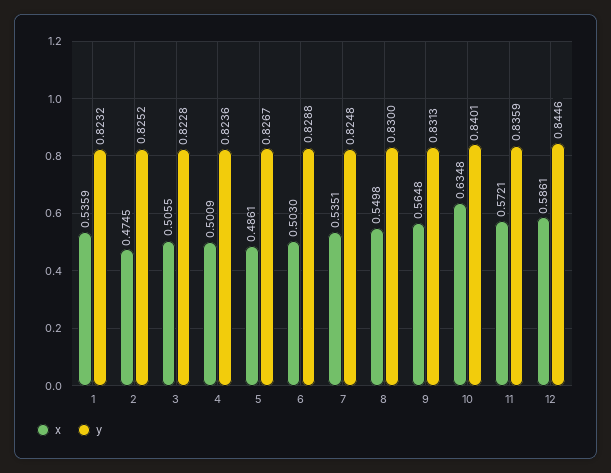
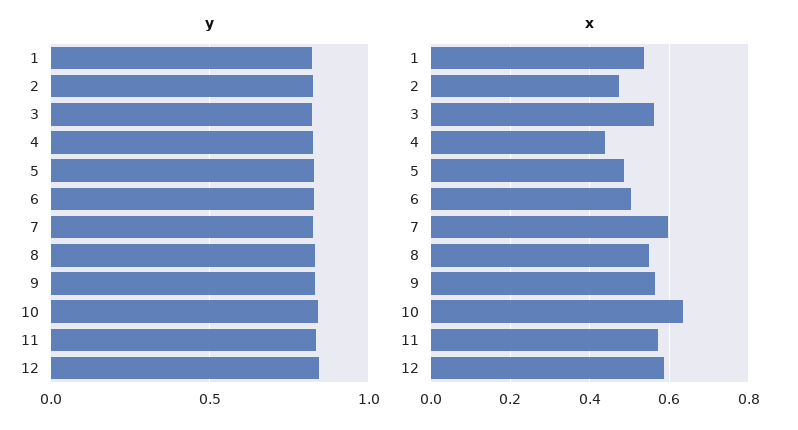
x, 3: 0.5055 -> 0.56
x, 4: 0.5009 -> 0.44
x, 7: 0.5351 -> 0.6

